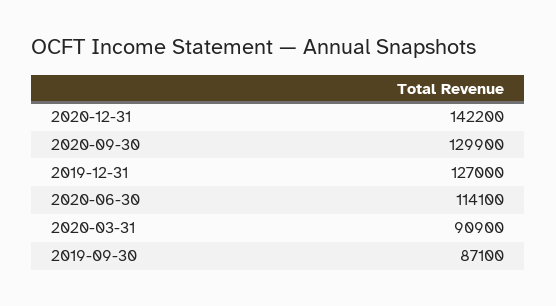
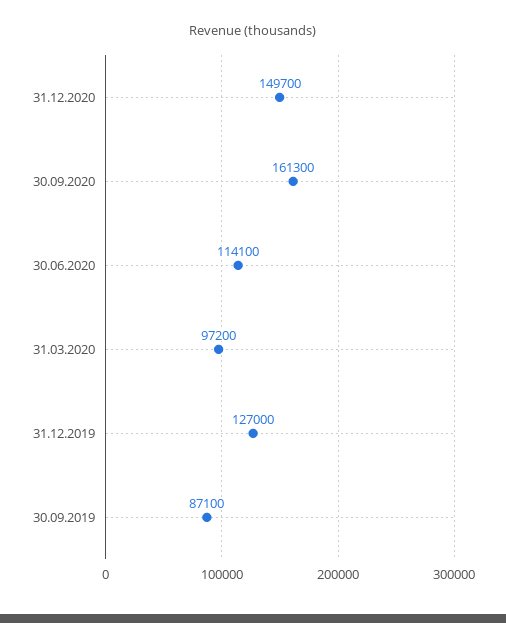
2020-12-31: 142200 -> 149700
2020-09-30: 129900 -> 161300
2020-03-31: 90900 -> 97200

